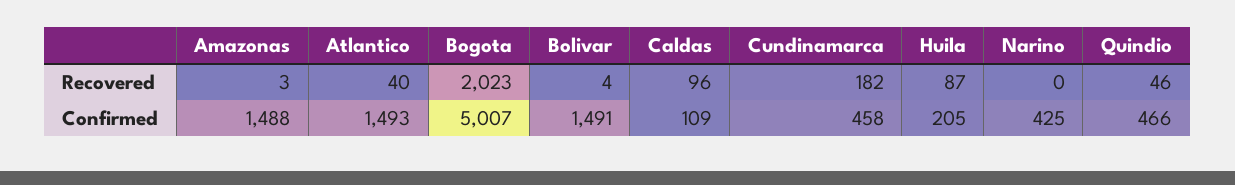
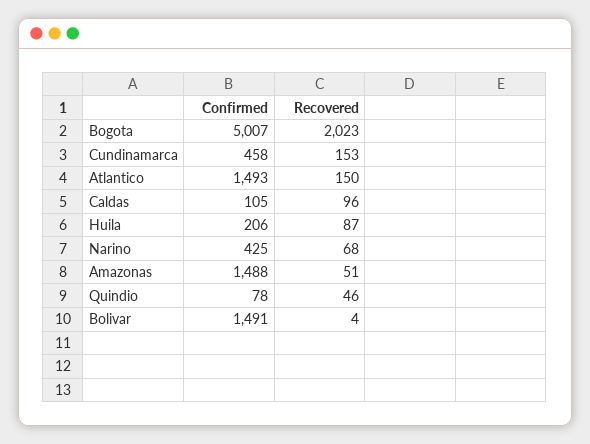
Amazonas, Recovered: 3 -> 51
Atlantico, Recovered: 40 -> 150
Cundinamarca, Recovered: 182 -> 153
Narino, Recovered: 0 -> 68
Caldas, Confirmed: 109 -> 105
Huila, Confirmed: 205 -> 206
Quindio, Confirmed: 466 -> 78

